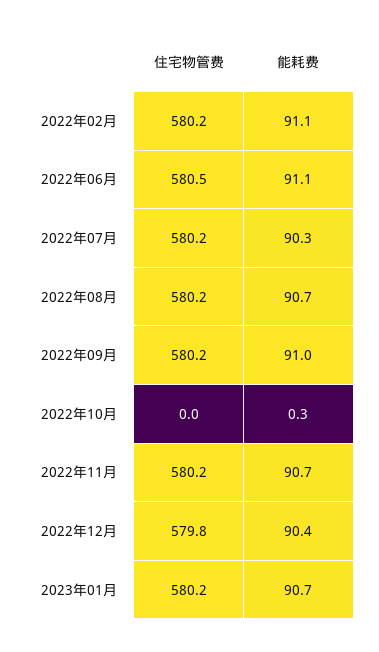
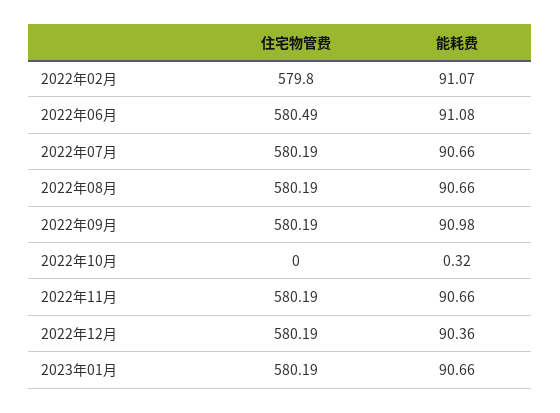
住宅物管费, 2022年02月: 580.2 -> 579.8
能耗费, 2022年07月: 90.3 -> 90.66
住宅物管费, 2022年12月: 579.8 -> 580.19

